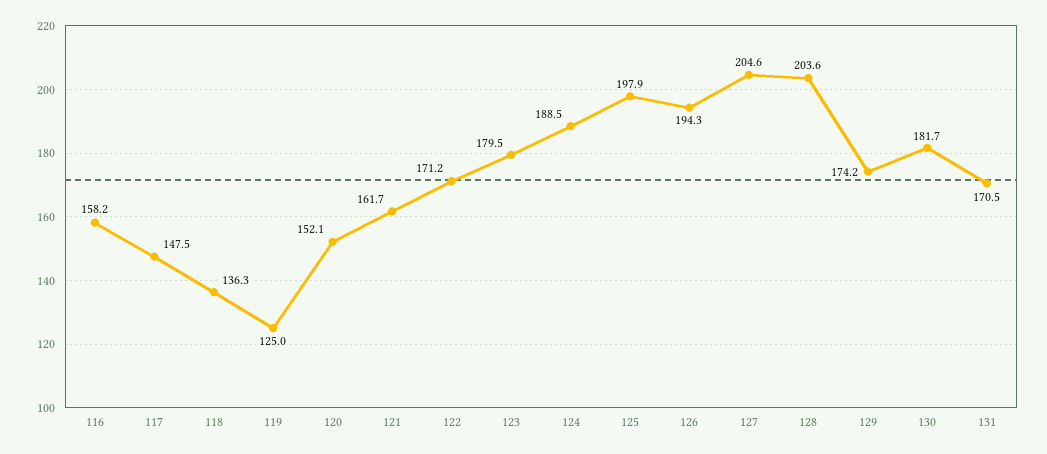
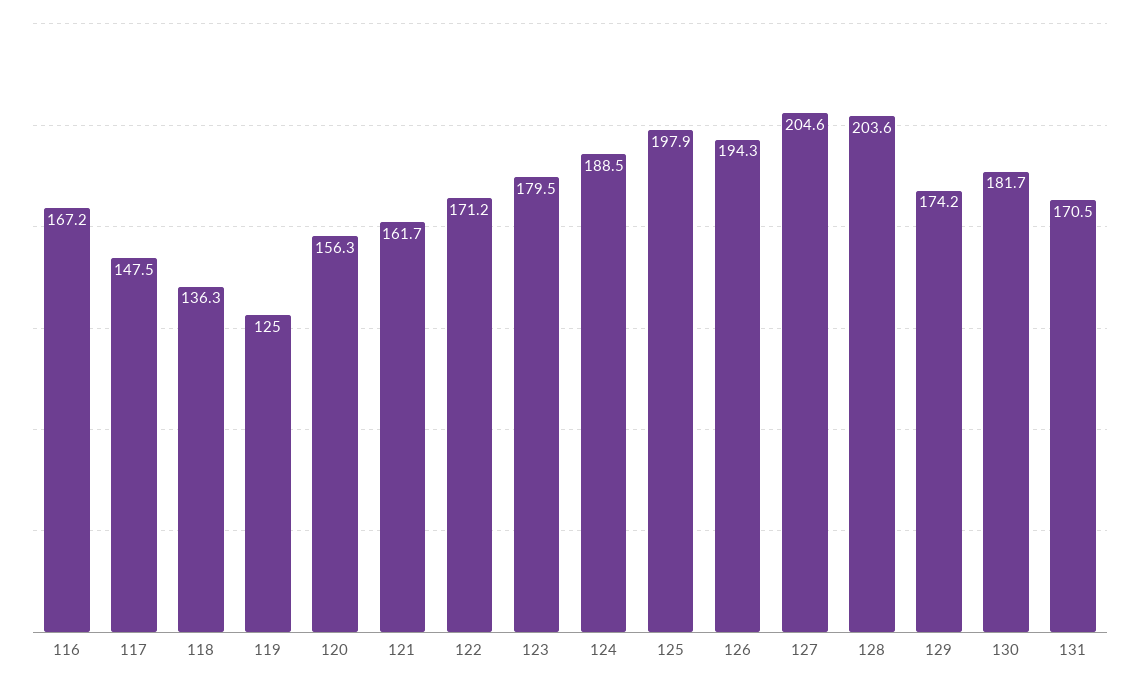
116: 158.2 -> 167.2
120: 152.1 -> 156.3

